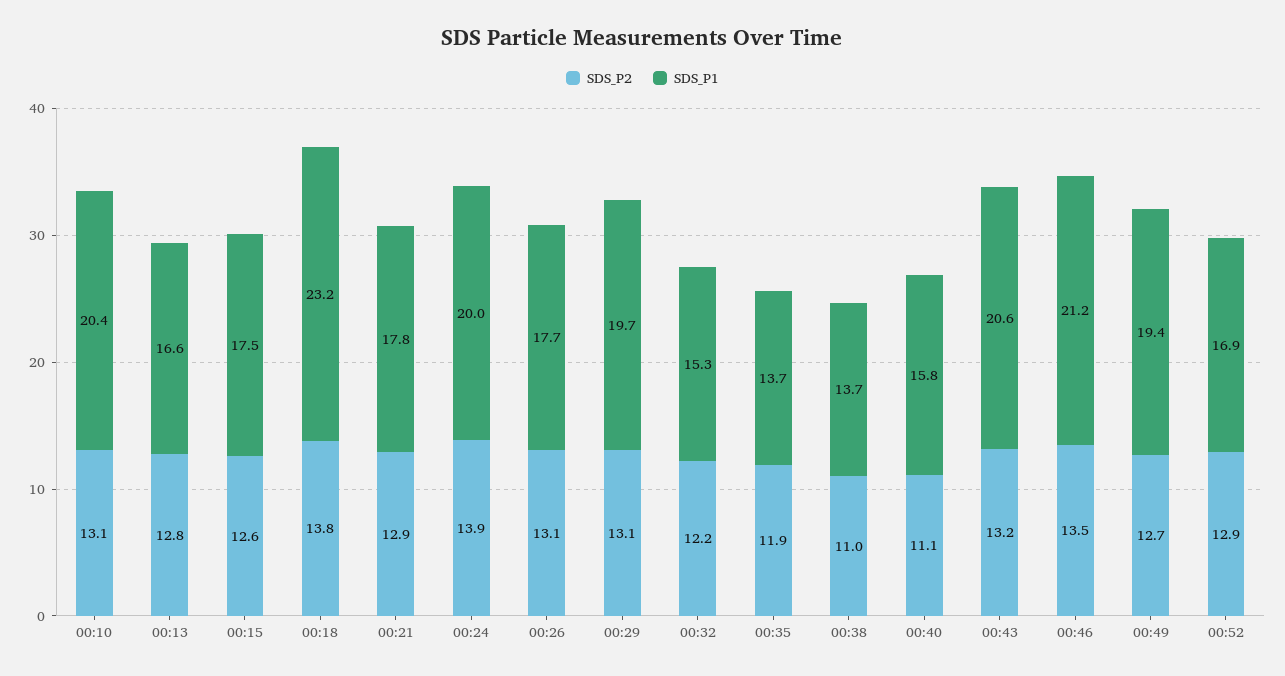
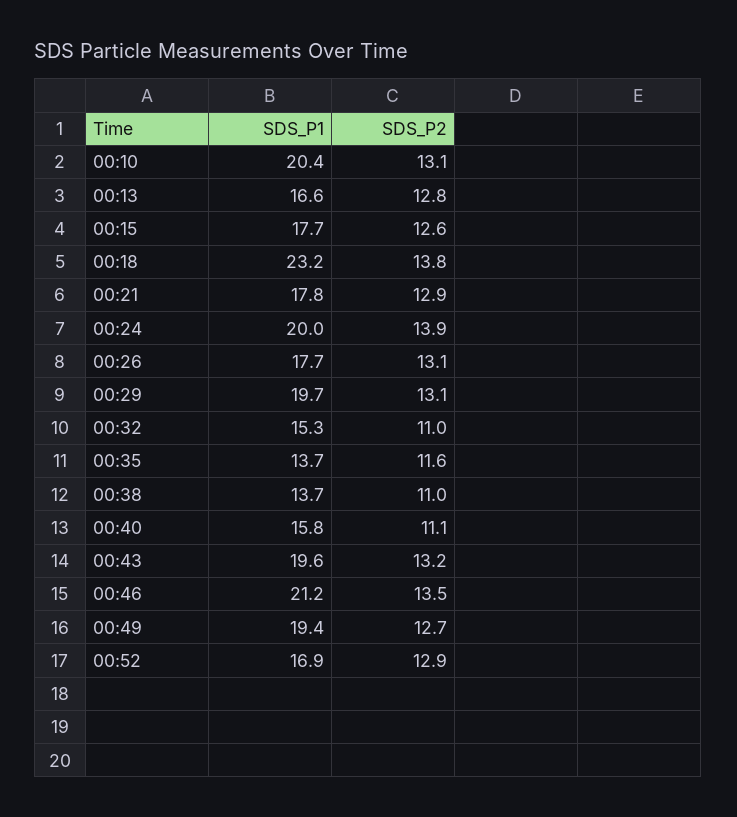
SDS_P1, 00:15: 17.5 -> 17.7
SDS_P2, 00:32: 12.2 -> 11
SDS_P2, 00:35: 11.9 -> 11.6
SDS_P1, 00:43: 20.6 -> 19.6

